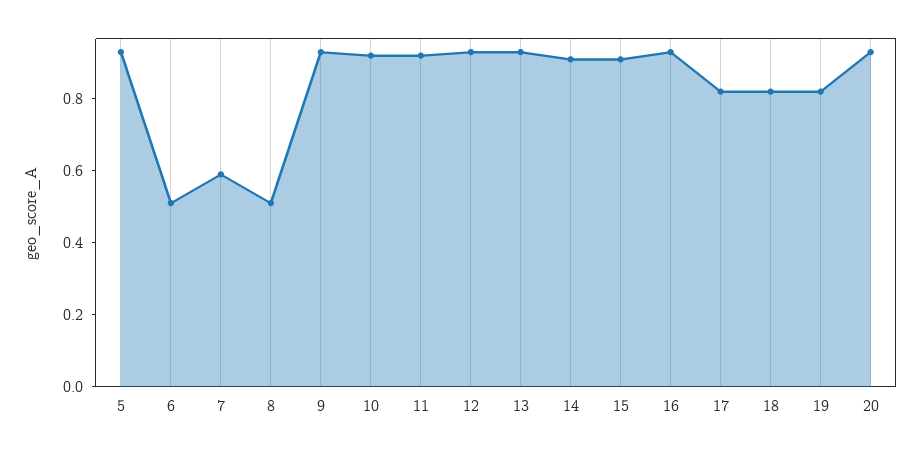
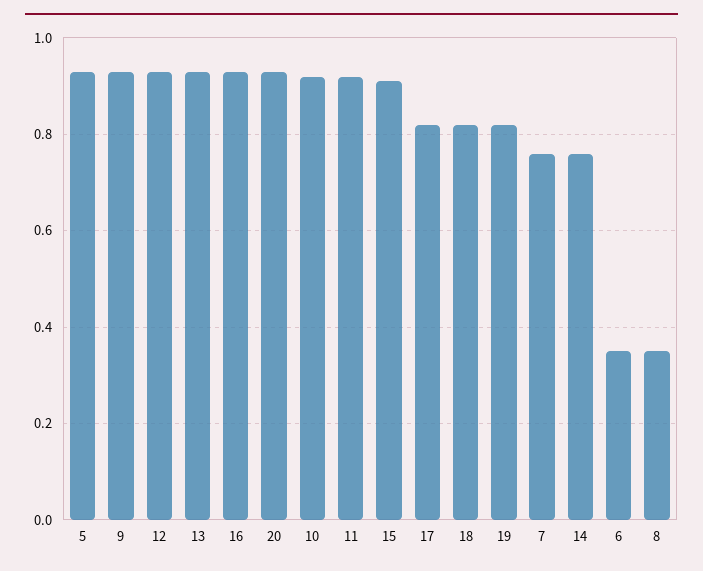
6: 0.5 -> 0.35
7: 0.6 -> 0.75
8: 0.5 -> 0.35
14: 0.9 -> 0.75

